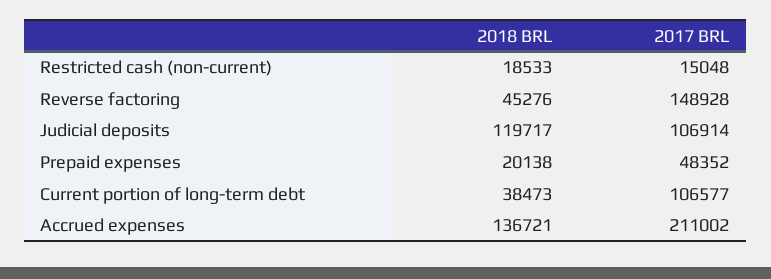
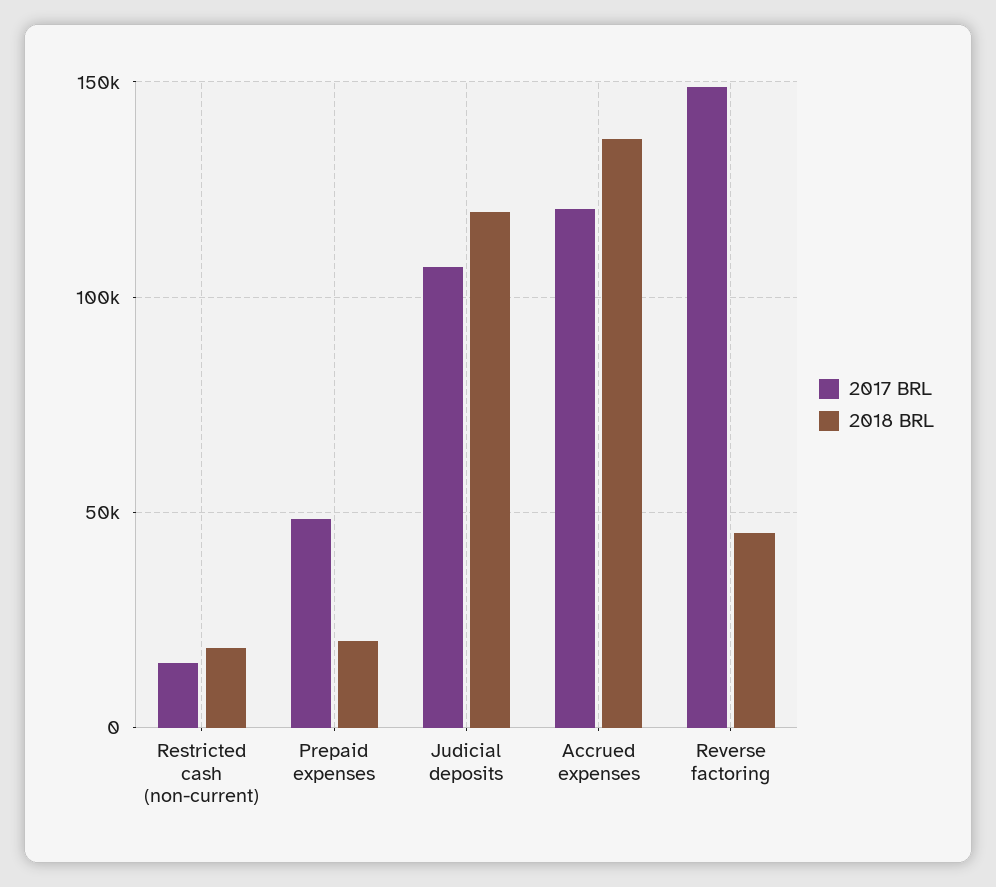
2018 BRL, Current portion of long-term debt: 38473 -> none
2017 BRL, Current portion of long-term debt: 106577 -> none
2017 BRL, Accrued expenses: 211002 -> 120000

